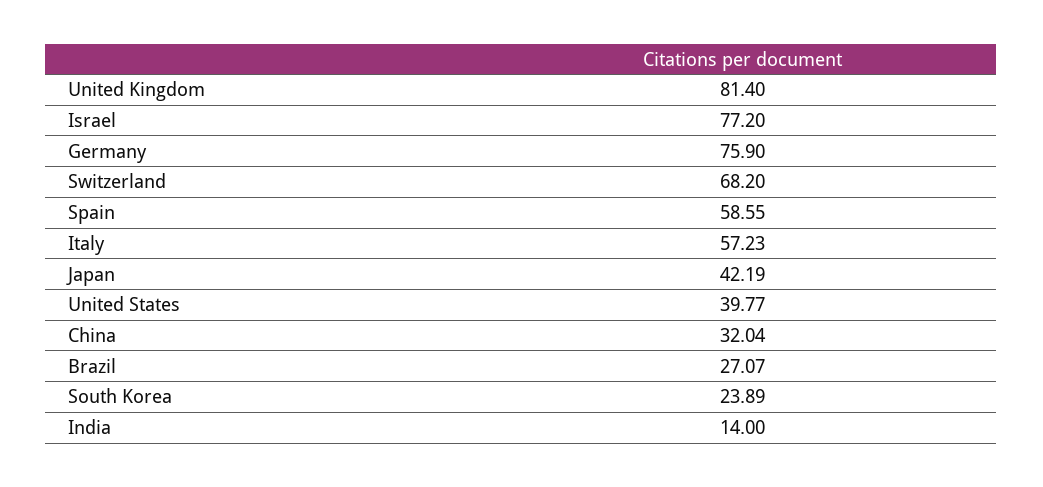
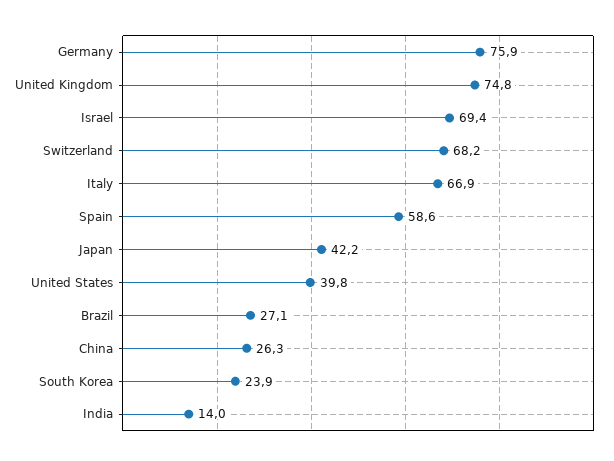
United Kingdom: 81.4 -> 74.8
Israel: 77.2 -> 69.4
Italy: 57.23 -> 66.9
China: 32.04 -> 26.3

